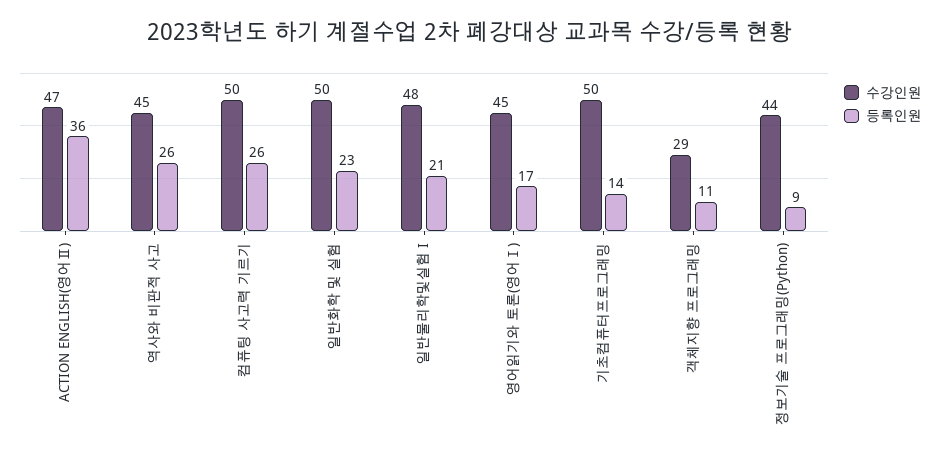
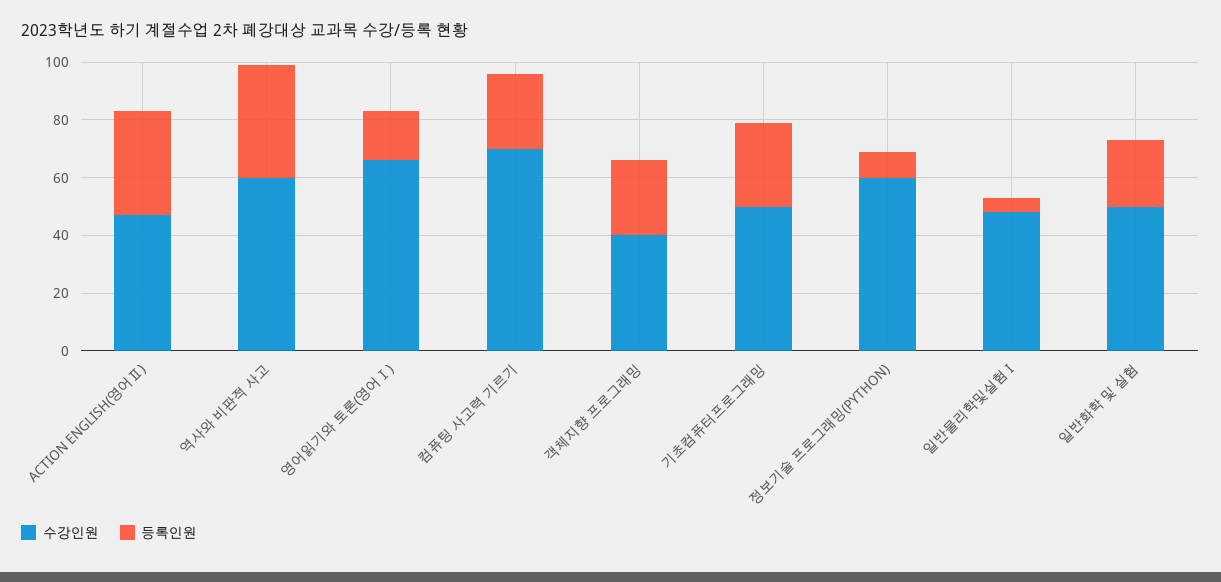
수강인원, 역사와 비판적 사고: 45 -> 60
등록인원, 역사와 비판적 사고: 26 -> 40
수강인원, 컴퓨팅 사고력 기르기: 50 -> 70
등록인원, 일반물리학및실험 I: 21 -> 5
수강인원, 영어읽기와 토론(영어Ⅰ): 45 -> 65
등록인원, 기초컴퓨터프로그래밍: 14 -> 30
수강인원, 객체지향 프로그래밍: 29 -> 40
등록인원, 객체지향 프로그래밍: 11 -> 25
수강인원, 정보기술 프로그래밍(Python): 44 -> 60

